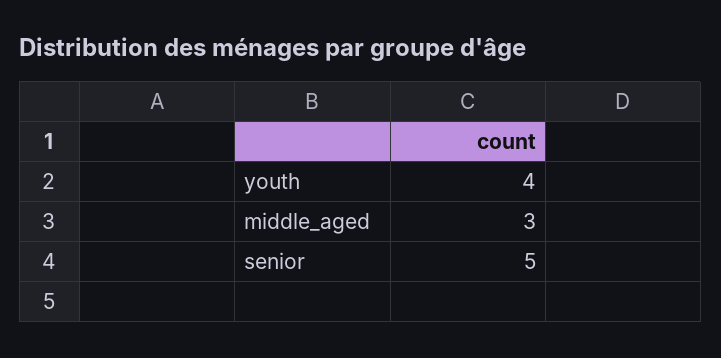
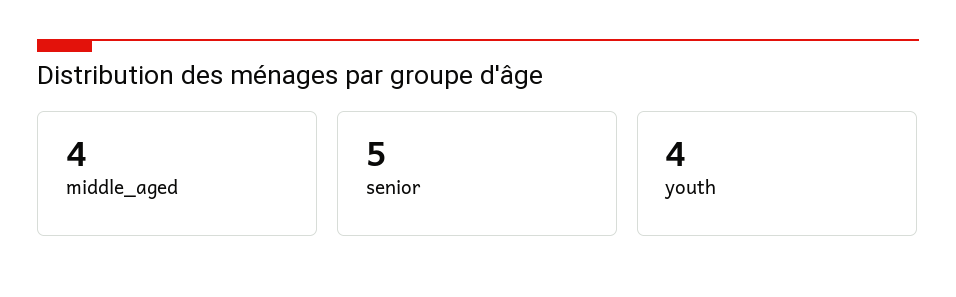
middle_aged: 3 -> 4

